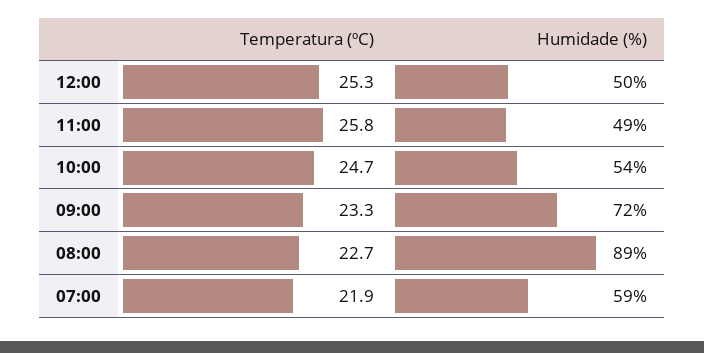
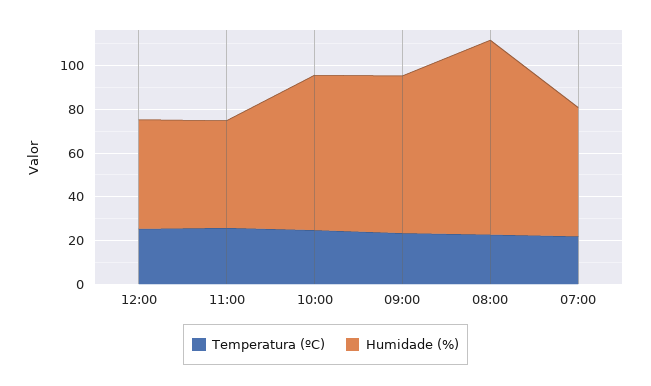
Humidade (%), 10:00: 54 -> 70

